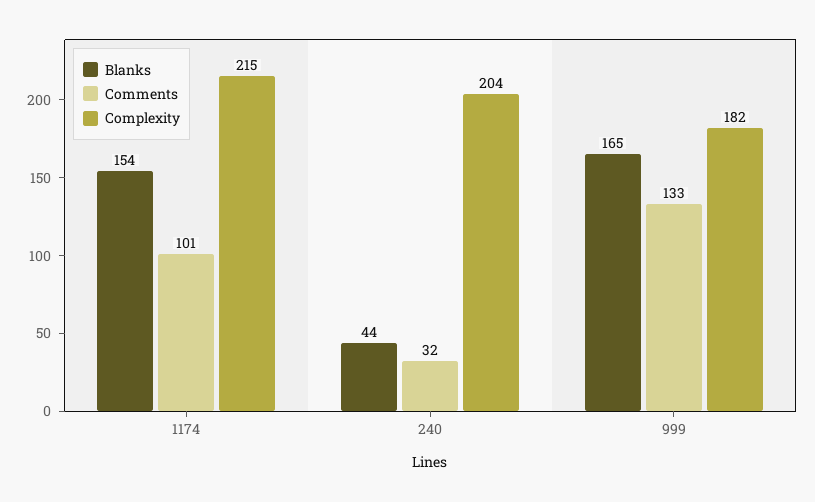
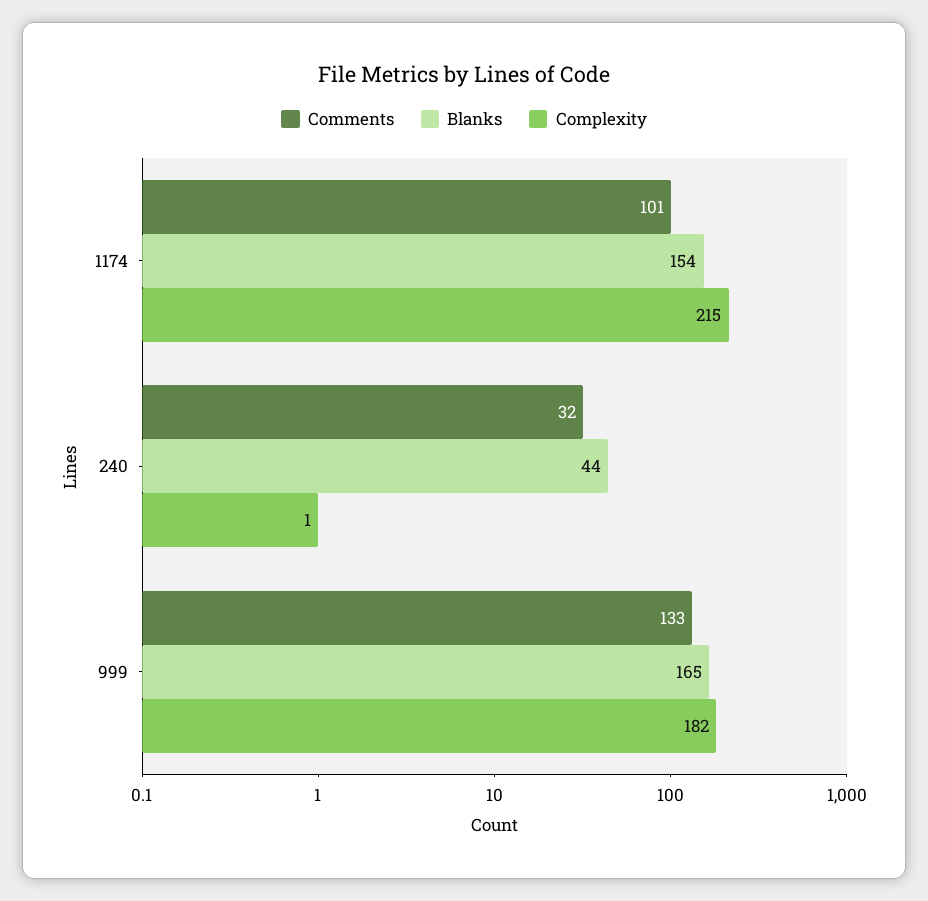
Complexity, 240: 204 -> 1

